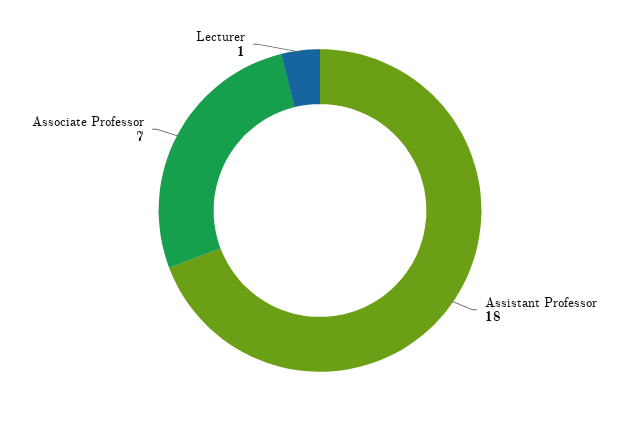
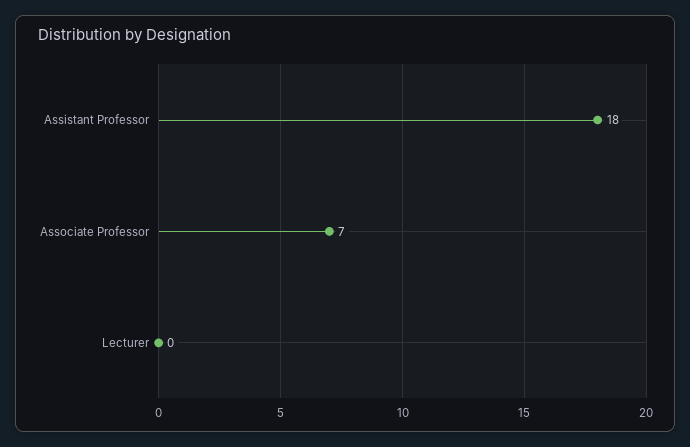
Lecturer: 1 -> 0

